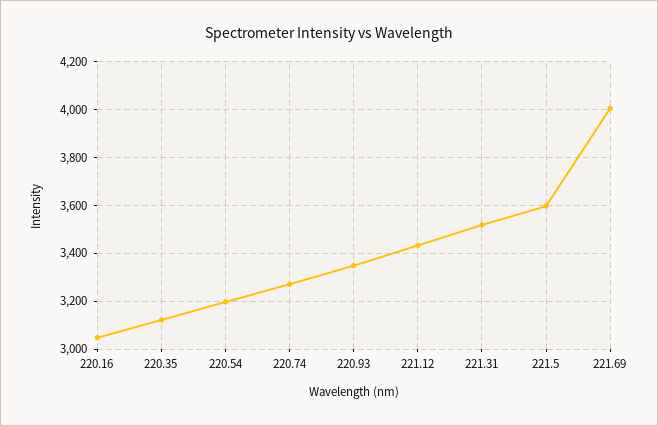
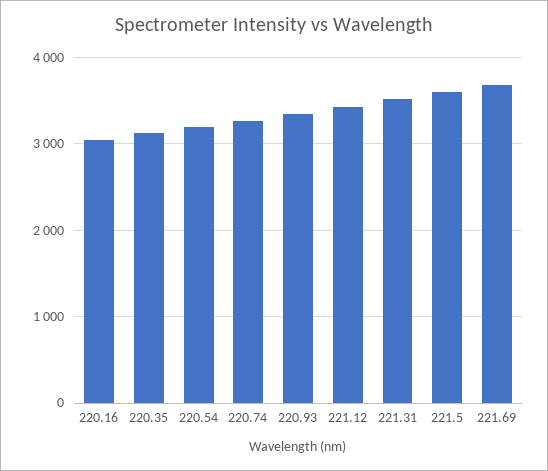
221.69: 4000 -> 3700

